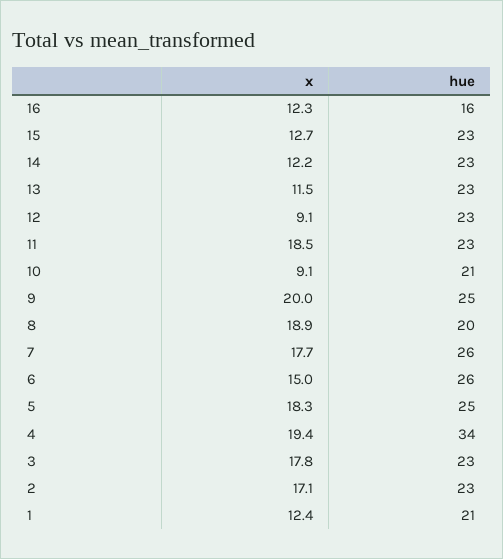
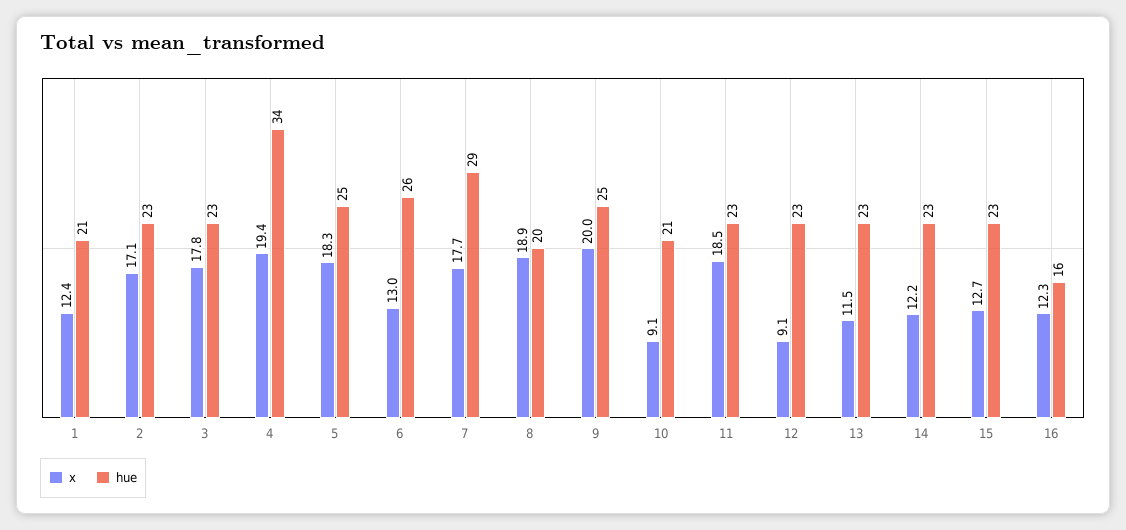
hue, 7: 26 -> 29
x, 6: 15 -> 13

